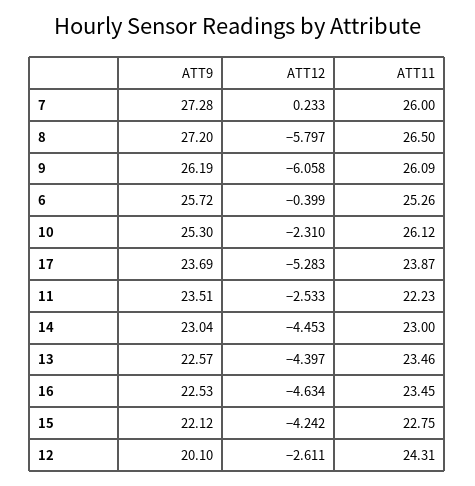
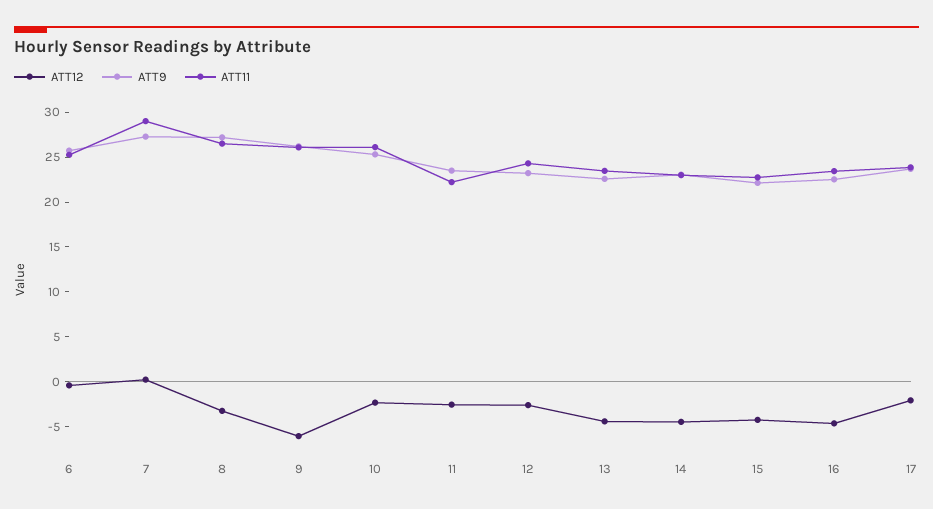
ATT11, 7: 26 -> 29
ATT12, 8: -5.797 -> -3
ATT12, 17: -5.283 -> -2
ATT9, 12: 20.1 -> 23

